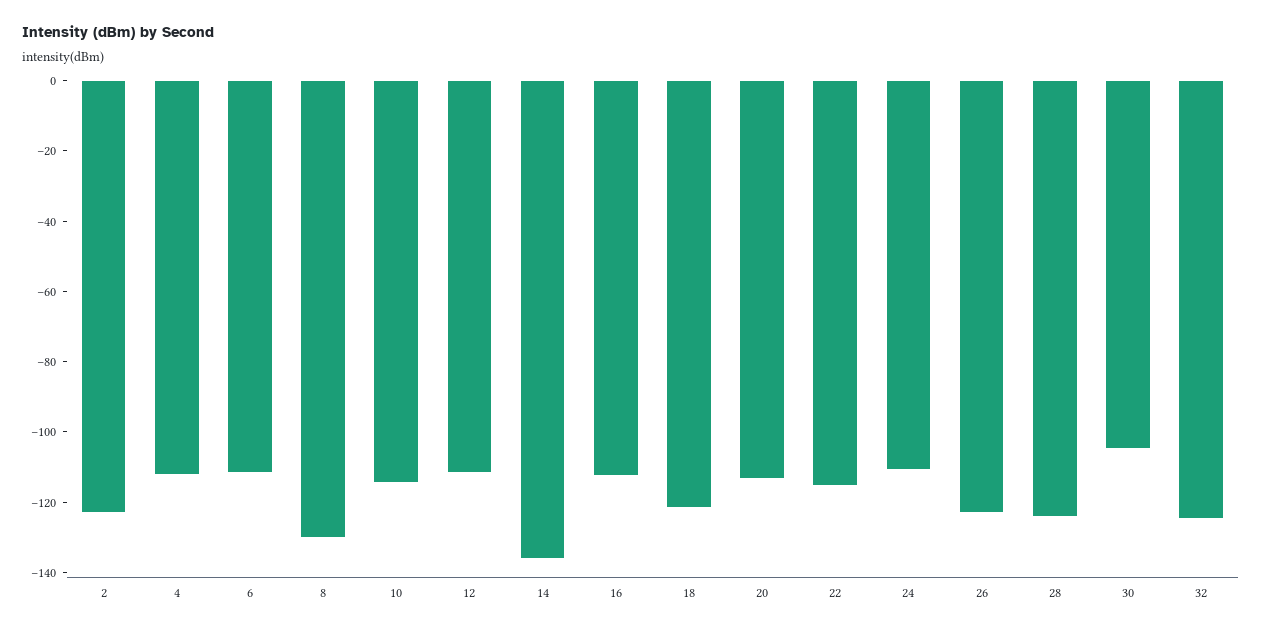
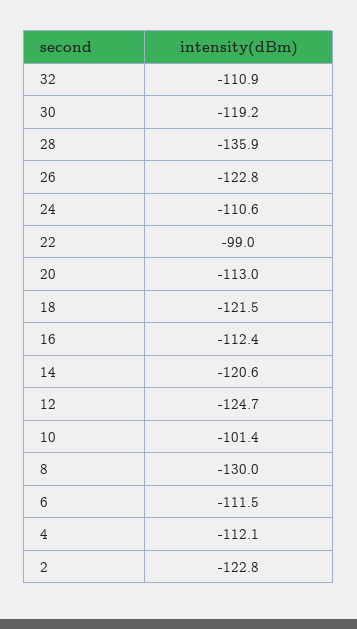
10: -115 -> -101.4
12: -110 -> -124.7
14: -135 -> -120.6
22: -115 -> -99
28: -125 -> -135.9
30: -105 -> -119.2
32: -125 -> -110.9

